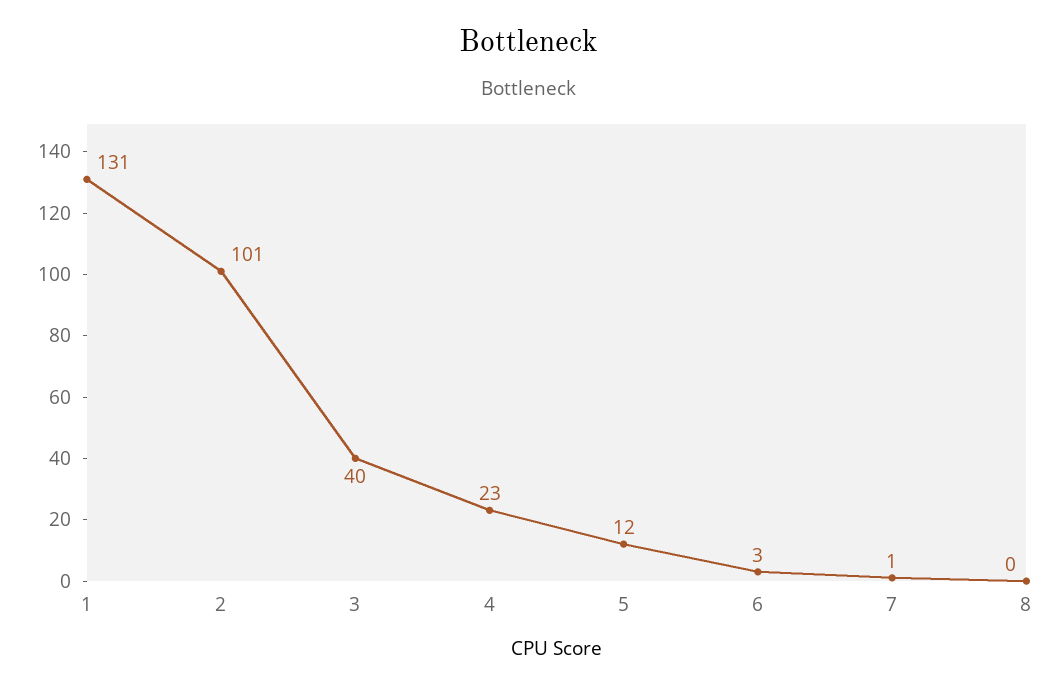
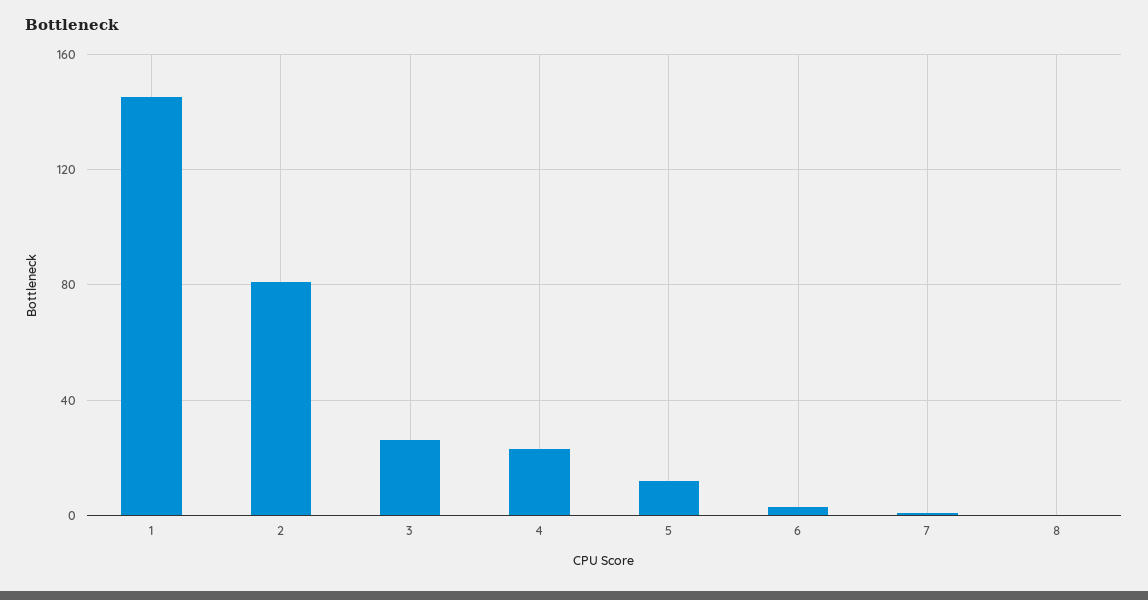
1: 131 -> 145
2: 101 -> 80
3: 40 -> 25

